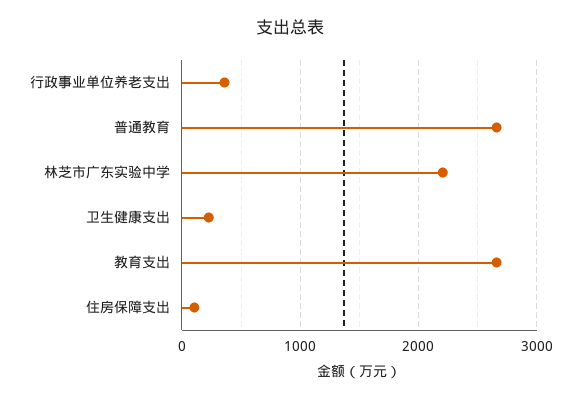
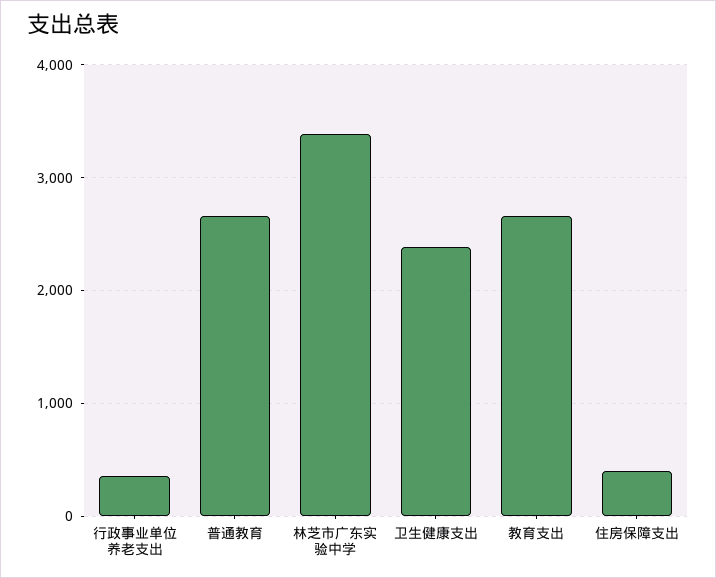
林芝市广东实验中学: 2200 -> 3400
卫生健康支出: 200 -> 2400
住房保障支出: 100 -> 400

